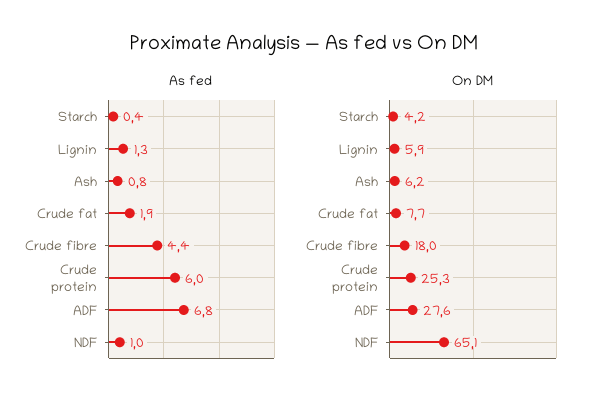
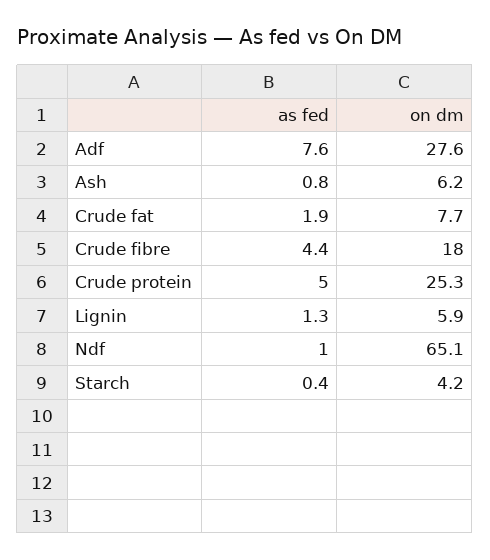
As fed, Crude protein: 6 -> 5
As fed, ADF: 6.8 -> 7.6

